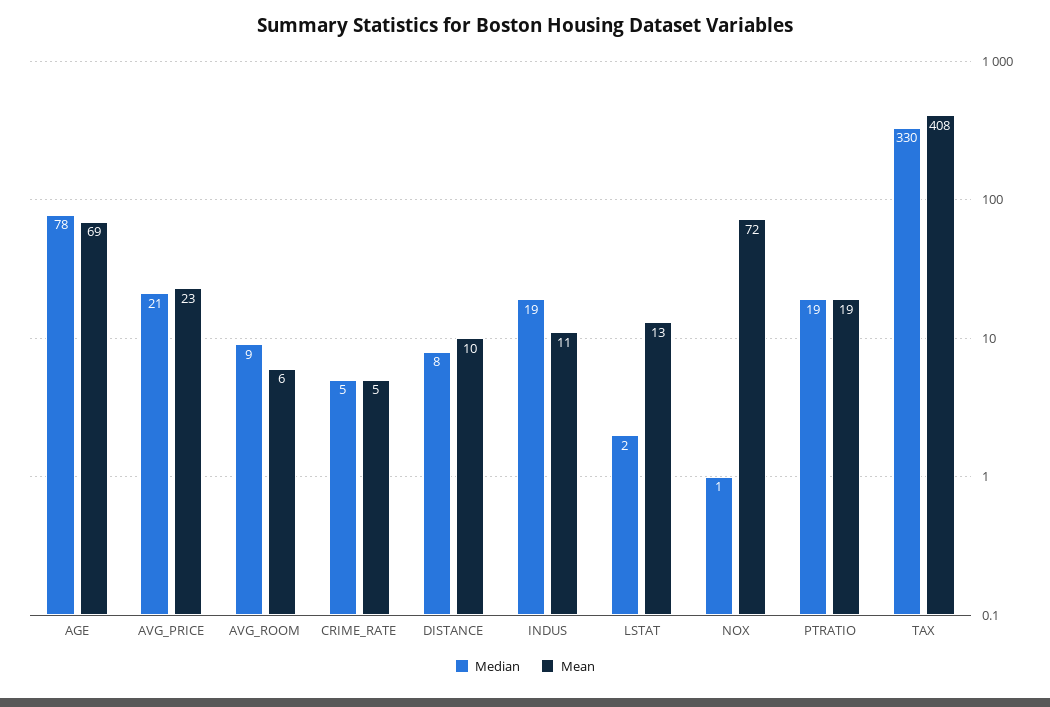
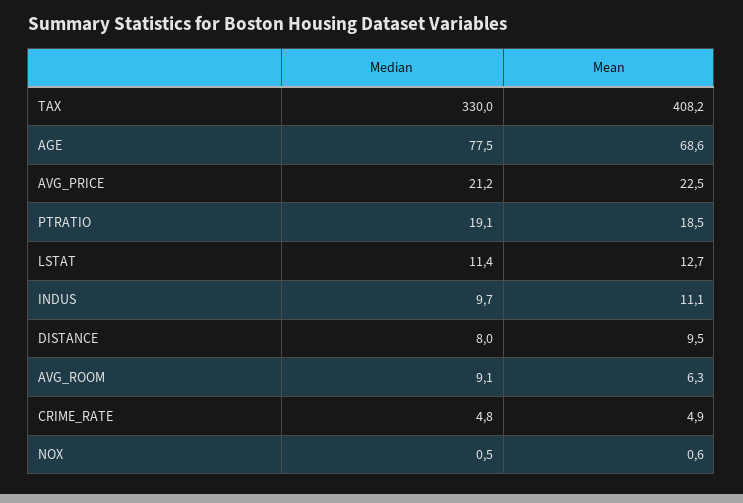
Median, INDUS: 19 -> 9.7
Median, LSTAT: 2 -> 11.4
Mean, NOX: 72 -> 0.6

